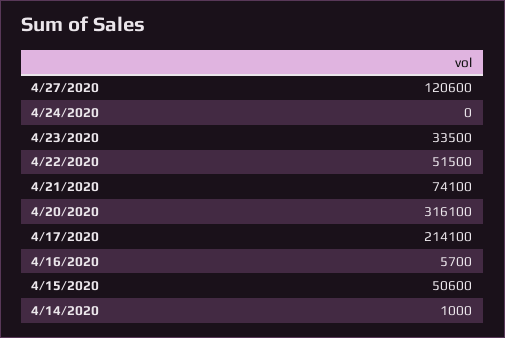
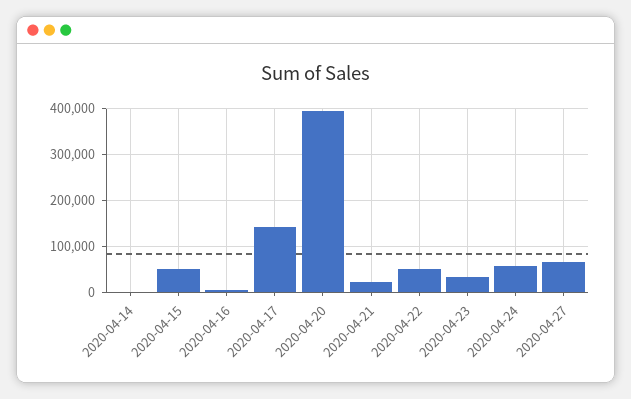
4/27/2020: 120600 -> 60000
4/24/2020: 0 -> 60000
4/21/2020: 74100 -> 20000
4/20/2020: 316100 -> 400000
4/17/2020: 214100 -> 140000

